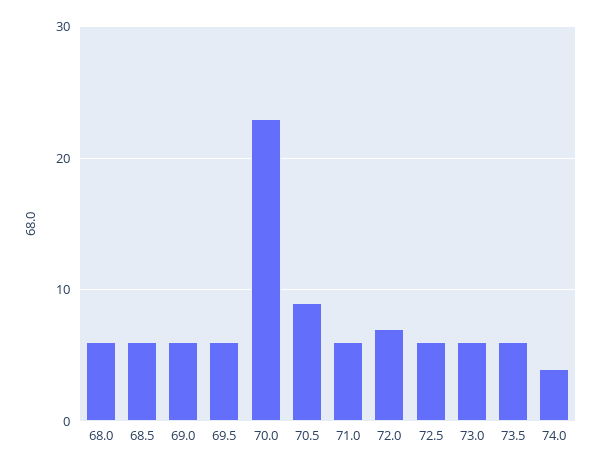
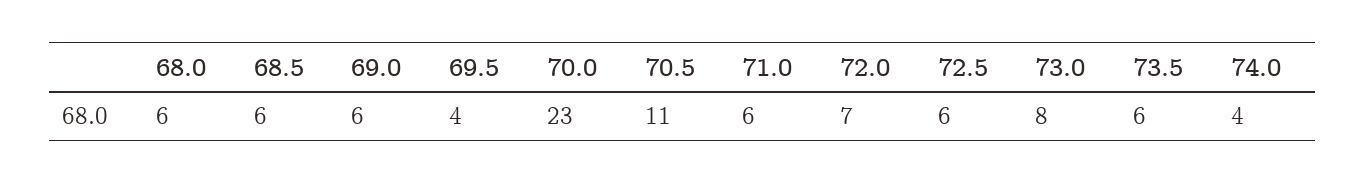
69.5: 6 -> 4
70.5: 9 -> 11
73.0: 6 -> 8

